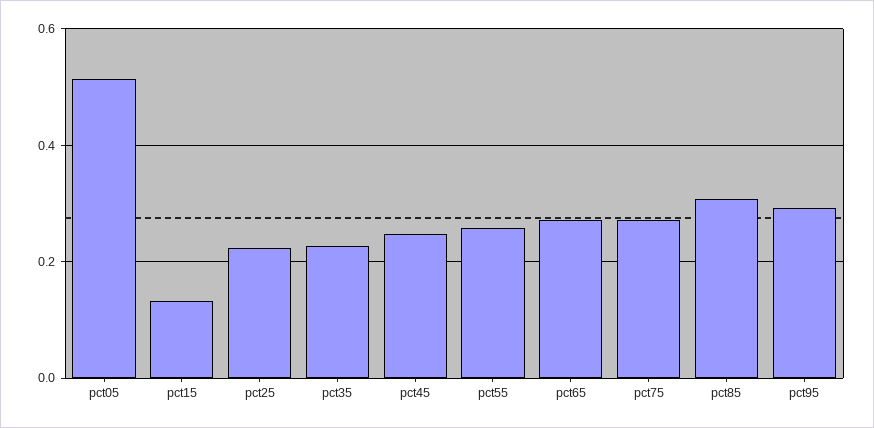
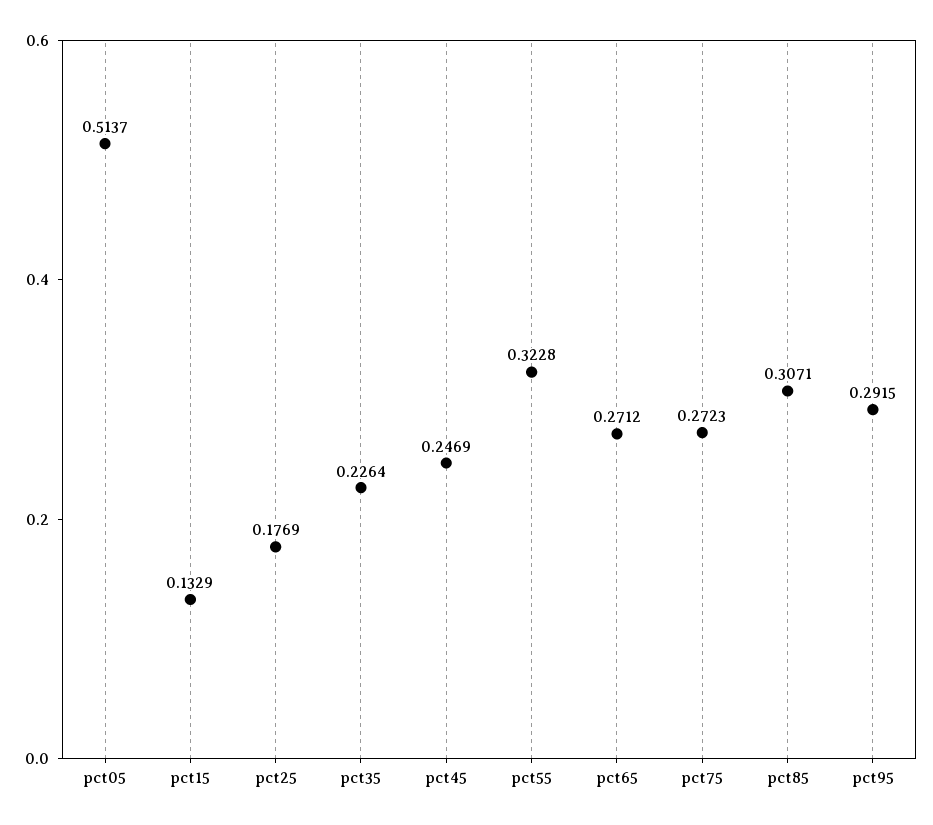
pct25: 0.22 -> 0.1769
pct55: 0.26 -> 0.3228

